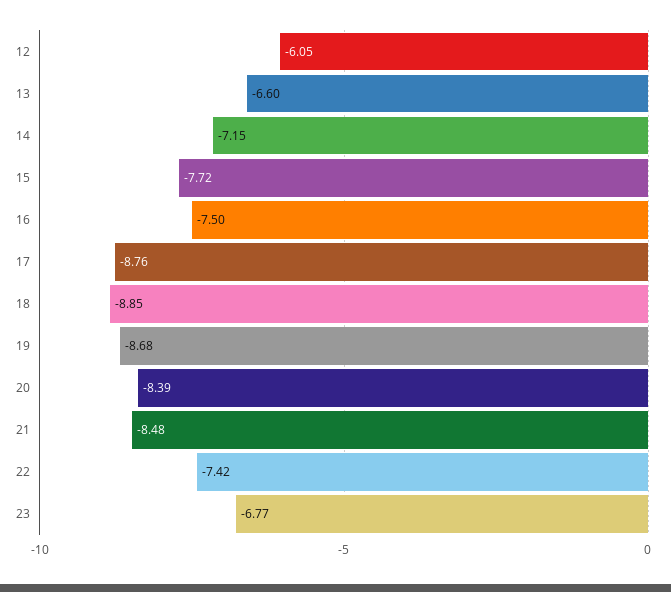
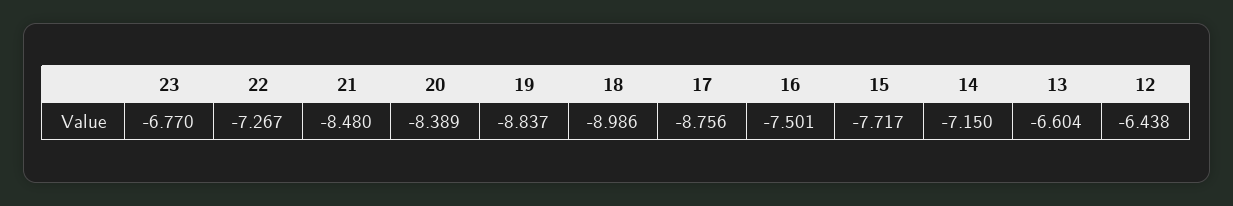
12: -6.05 -> -6.438
18: -8.85 -> -8.986
19: -8.68 -> -8.837
22: -7.42 -> -7.267

